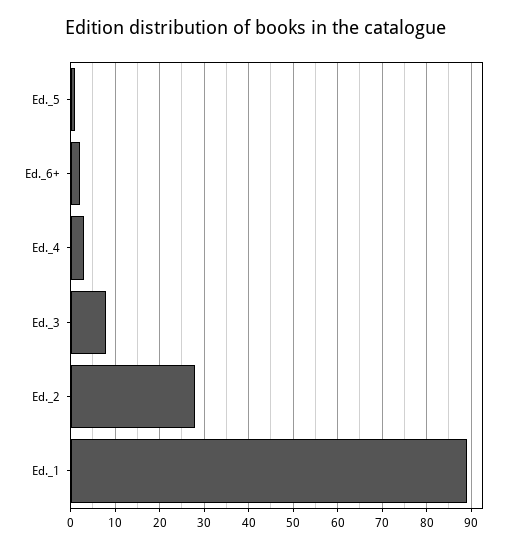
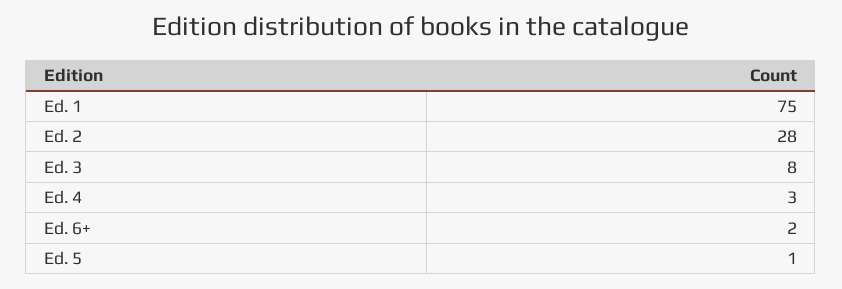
Ed._1: 90 -> 75

